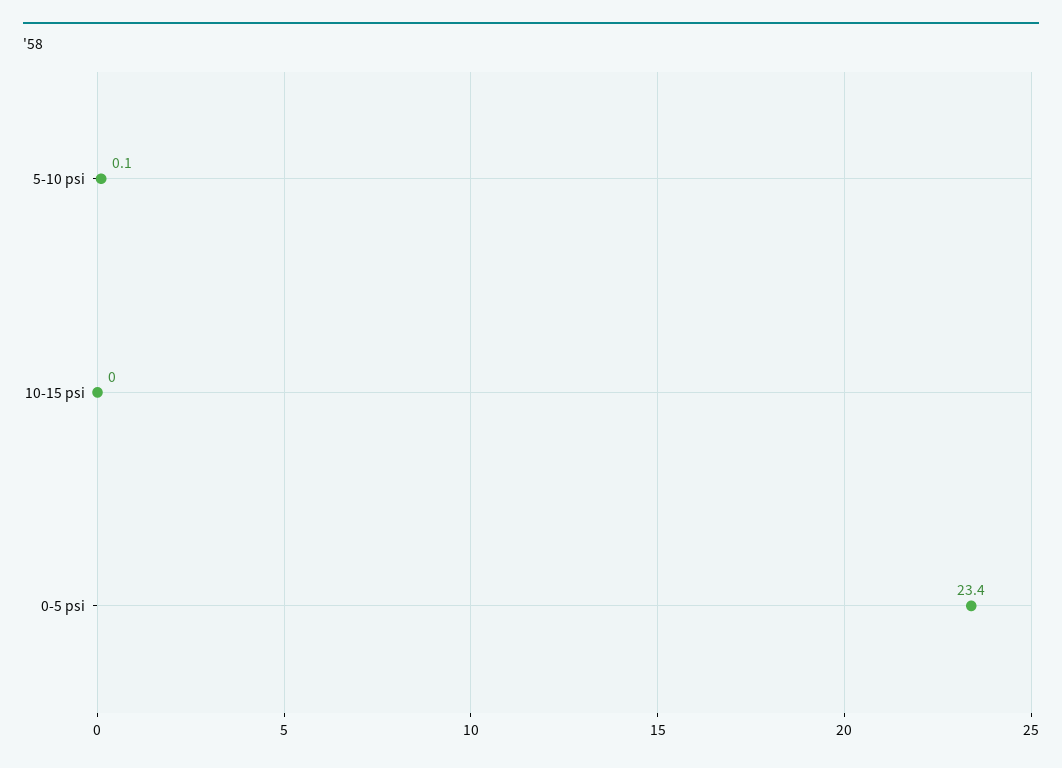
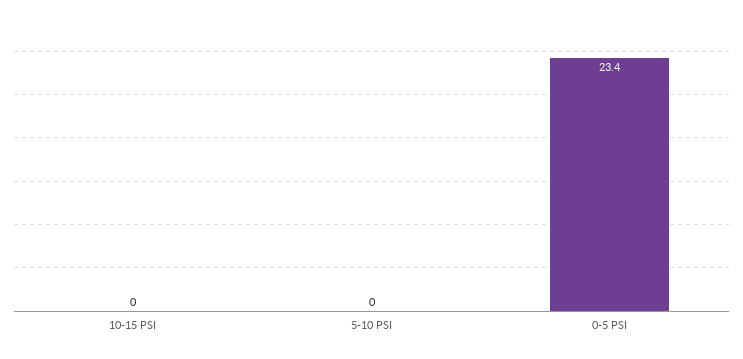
5-10 psi: 0.1 -> 0

